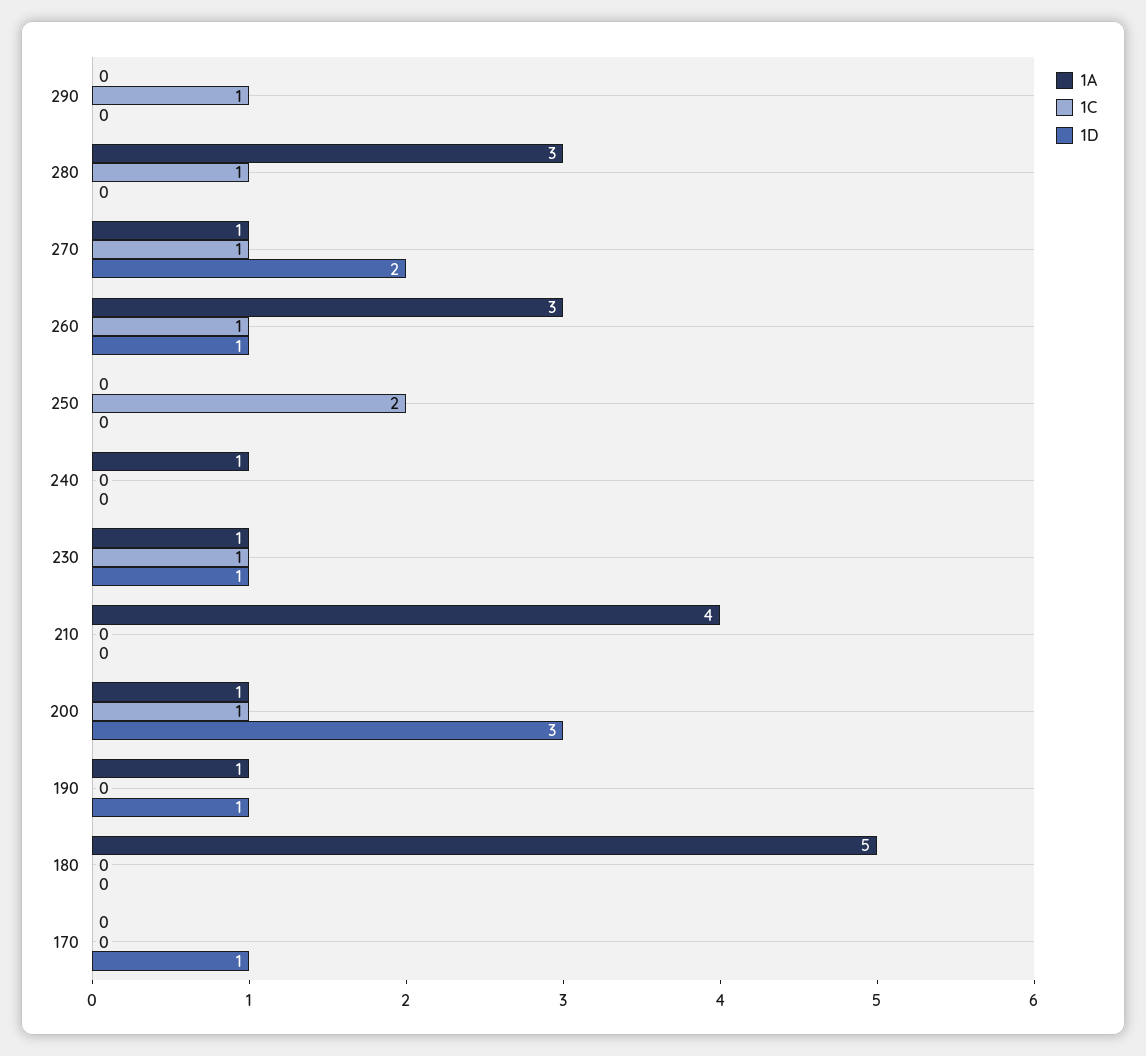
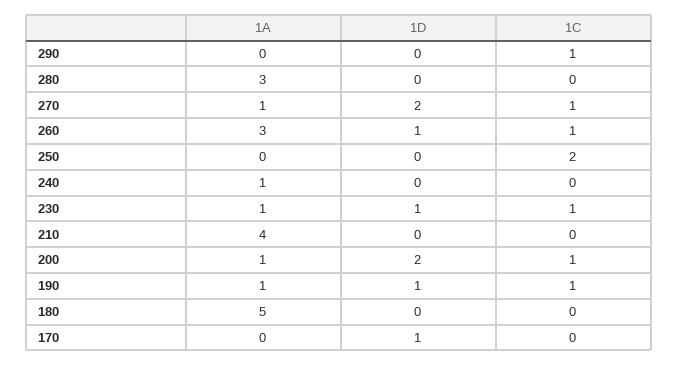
1C, 280: 1 -> 0
1D, 200: 3 -> 2
1C, 190: 0 -> 1

